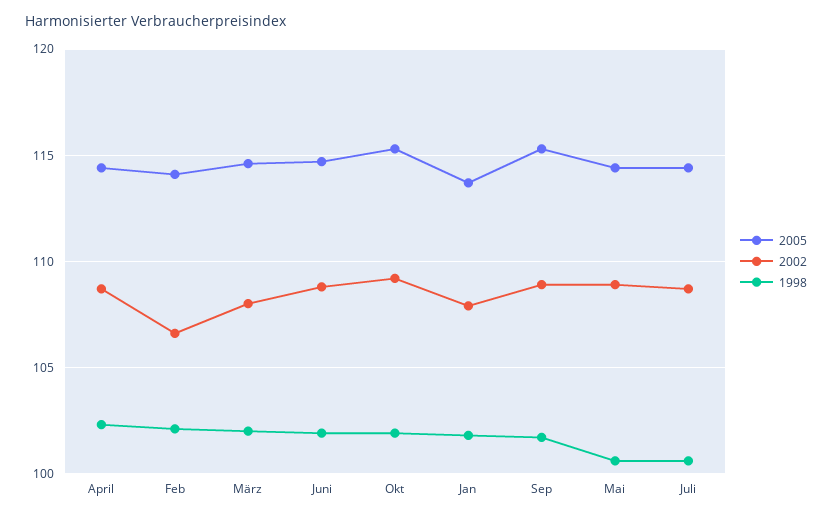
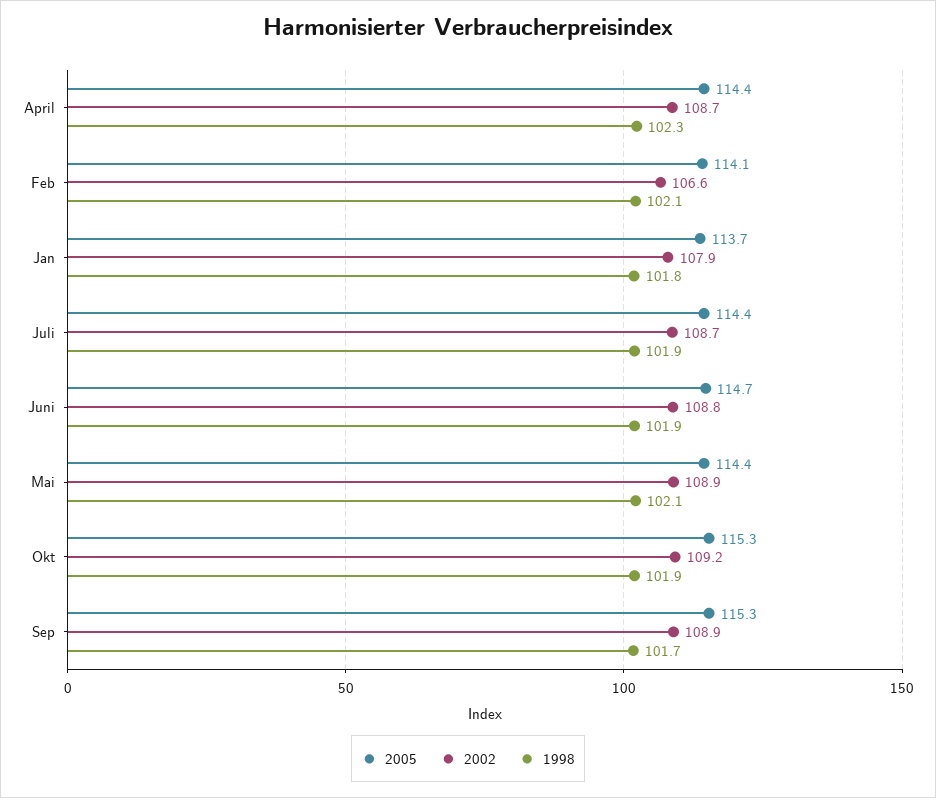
2005, März: 114.5 -> none
2002, März: 108 -> none
1998, März: 102 -> none
1998, Mai: 100.5 -> 102.1
1998, Juli: 100.5 -> 101.9

